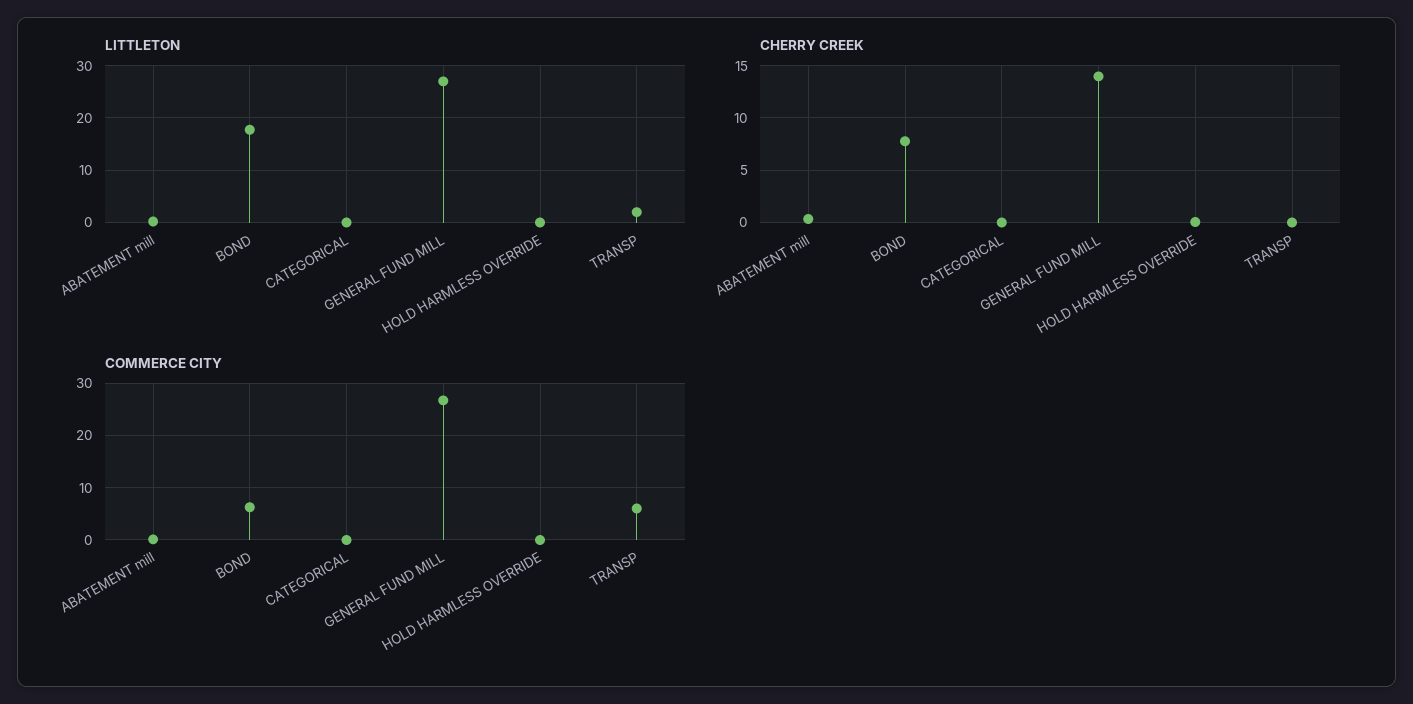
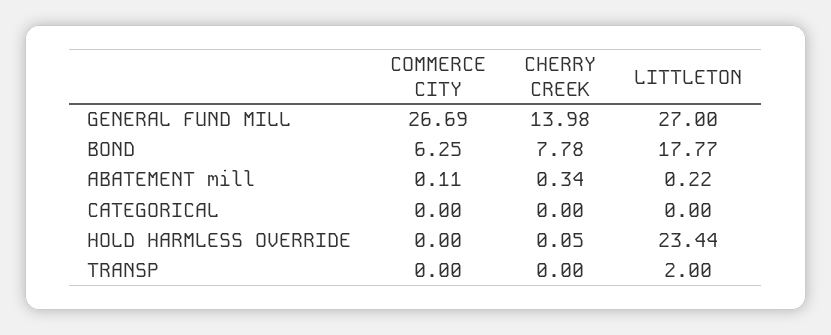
LITTLETON, HOLD HARMLESS OVERRIDE: 0 -> 23.44
COMMERCE CITY, TRANSP: 6 -> 0

